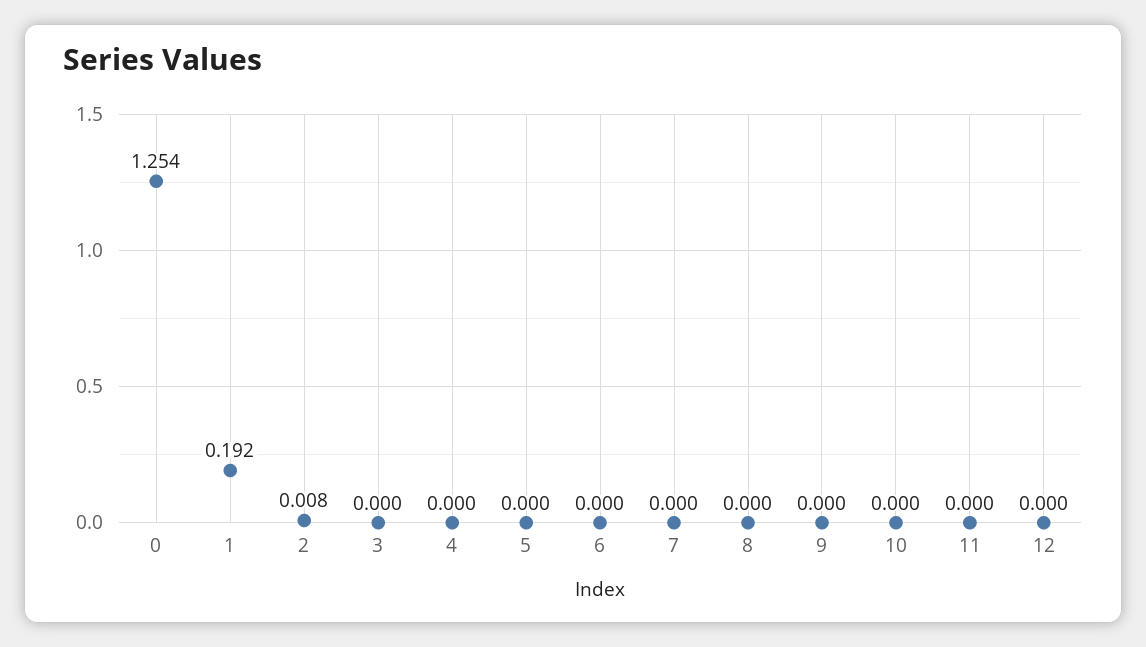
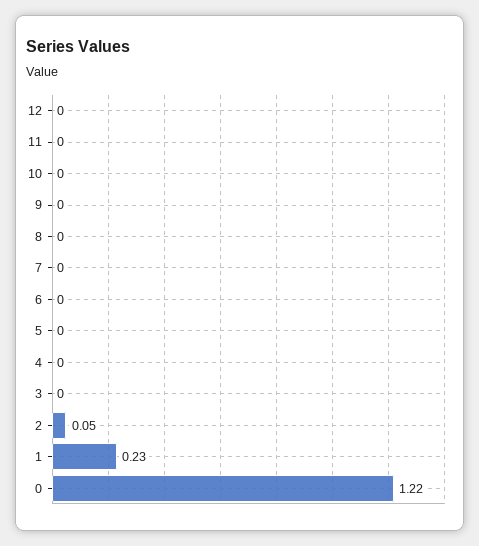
0: 1.254 -> 1.22
1: 0.192 -> 0.23
2: 0.008 -> 0.05

